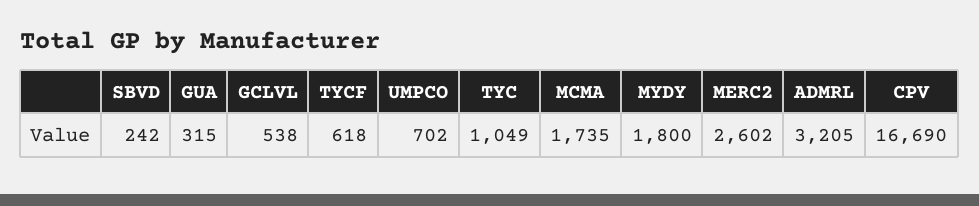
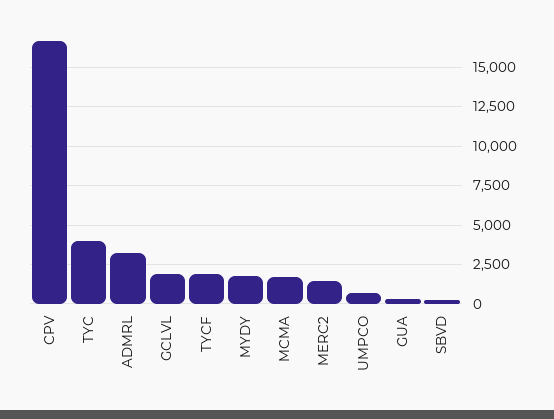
GCLVL: 538 -> 2000
TYCF: 618 -> 2000
TYC: 1049 -> 4000
MERC2: 2602 -> 1500

